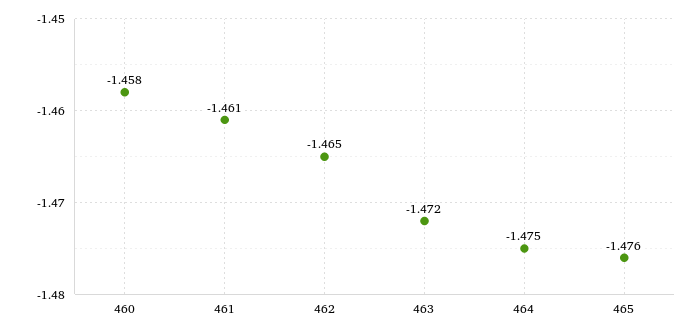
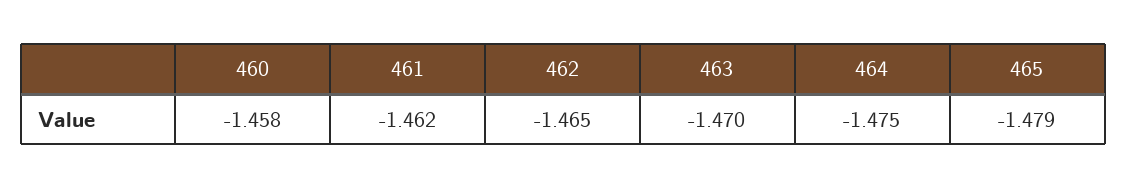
461: -1.461 -> -1.462
463: -1.472 -> -1.47
465: -1.476 -> -1.479

